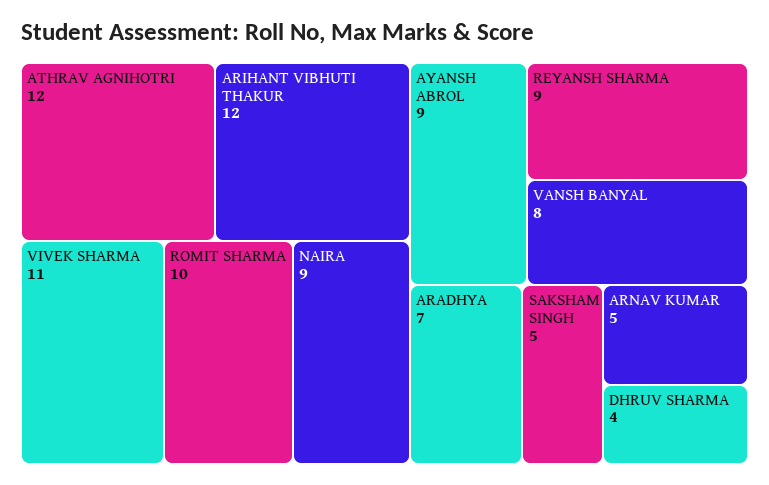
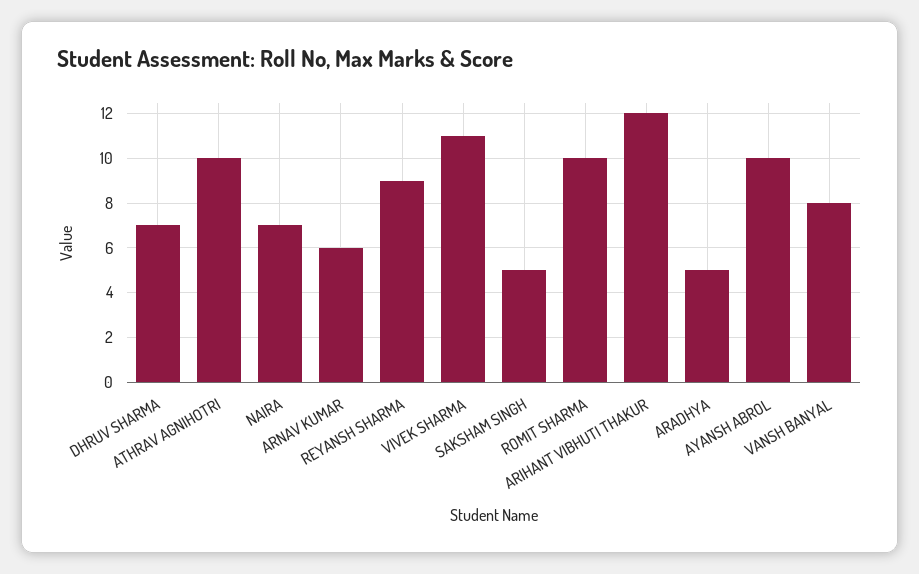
ATHRAV AGNIHOTRI: 12 -> 10
NAIRA: 9 -> 7
AYANSH ABROL: 9 -> 10
ARADHYA: 7 -> 5
ARNAV KUMAR: 5 -> 6
DHRUV SHARMA: 4 -> 7

